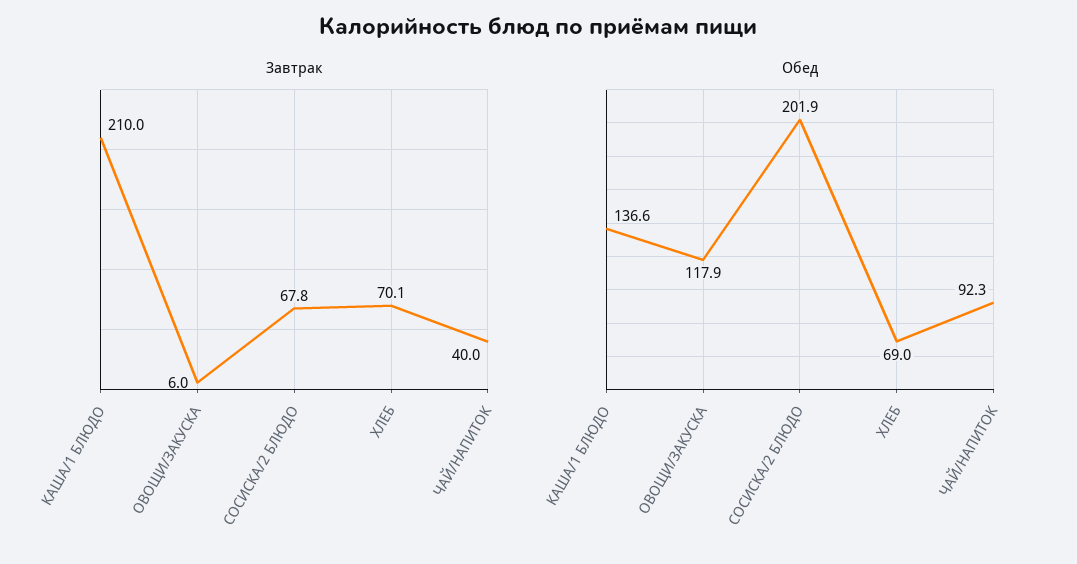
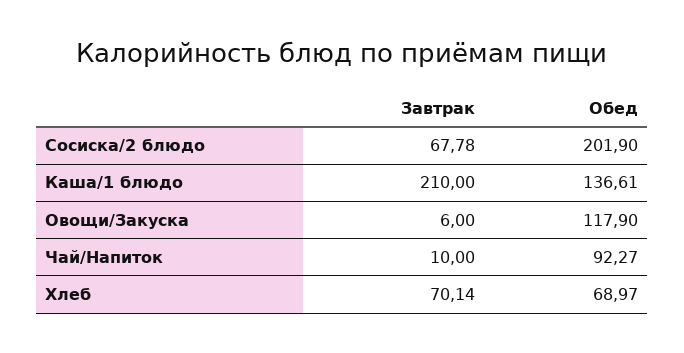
Завтрак, ЧАЙ/НАПИТОК: 40 -> 10

